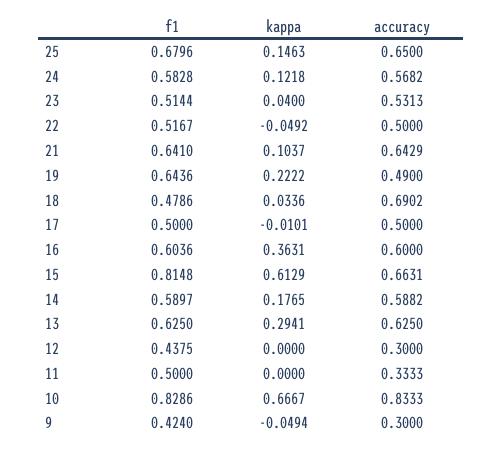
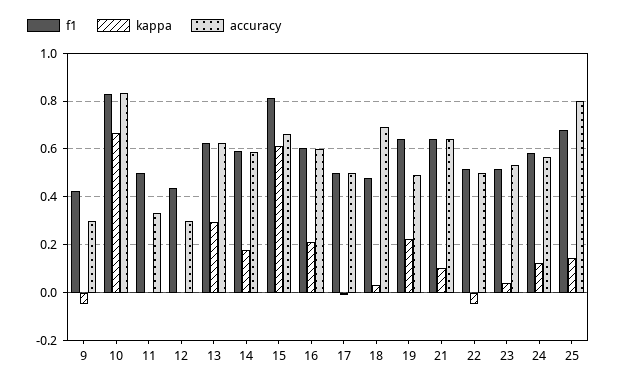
accuracy, 25: 0.65 -> 0.8
kappa, 16: 0.3631 -> 0.2

